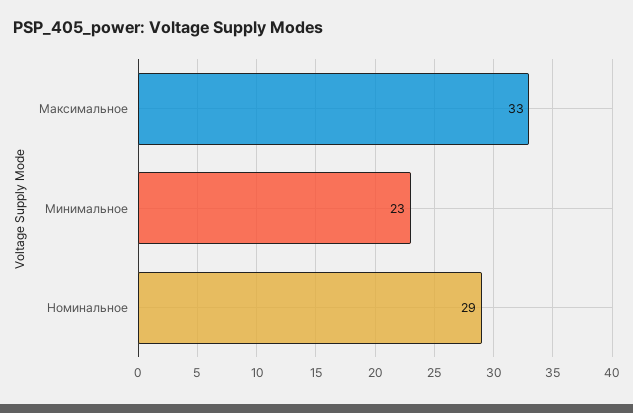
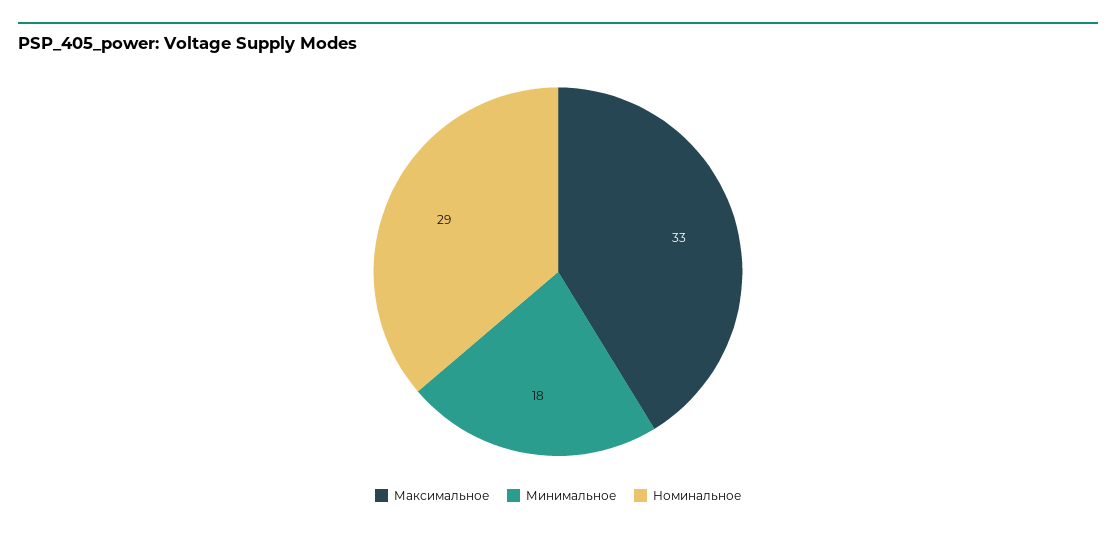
Минимальное: 23 -> 18

